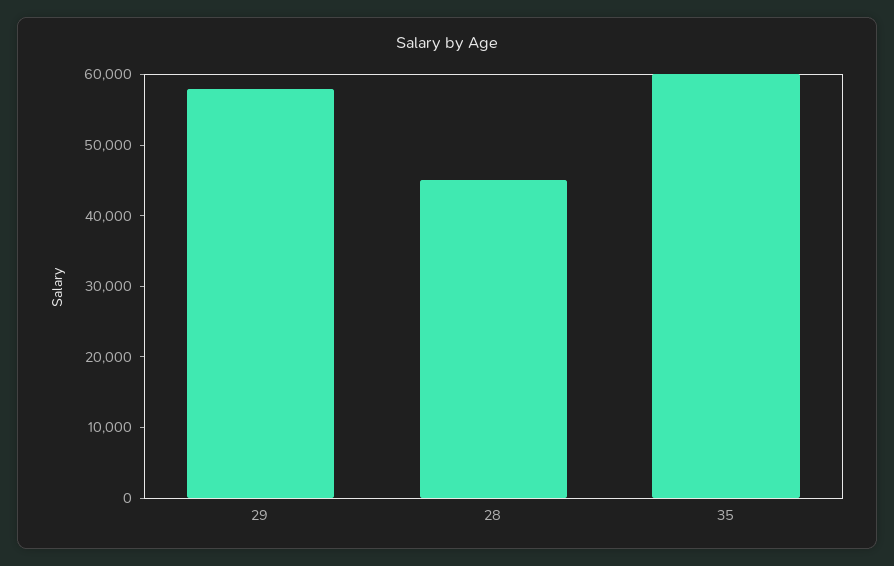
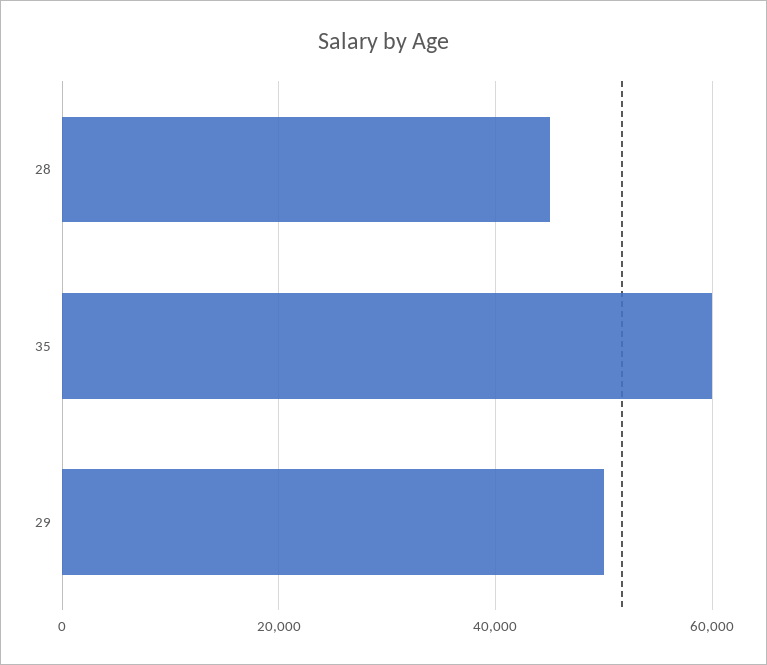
29: 58000 -> 50000

